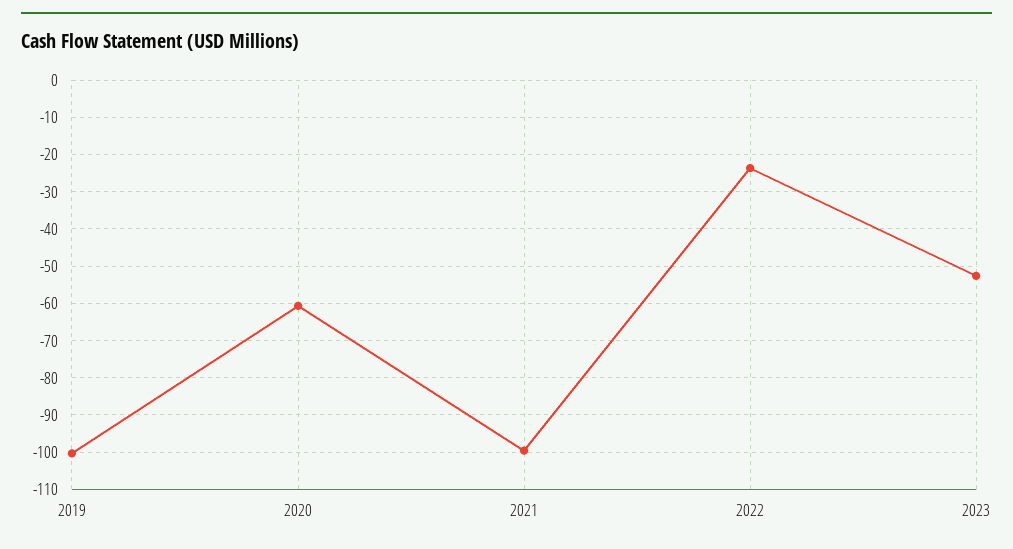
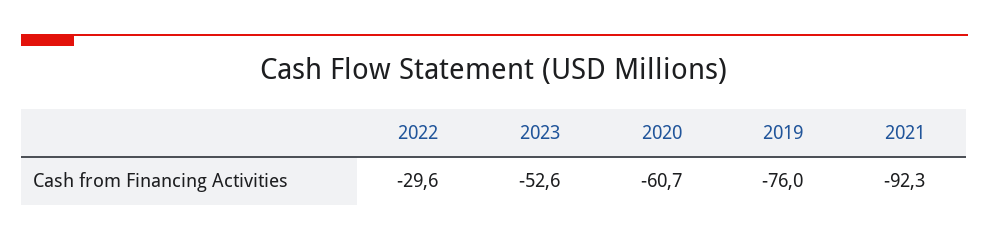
2019: -100 -> -76
2021: -100 -> -92.3
2022: -24 -> -29.6

